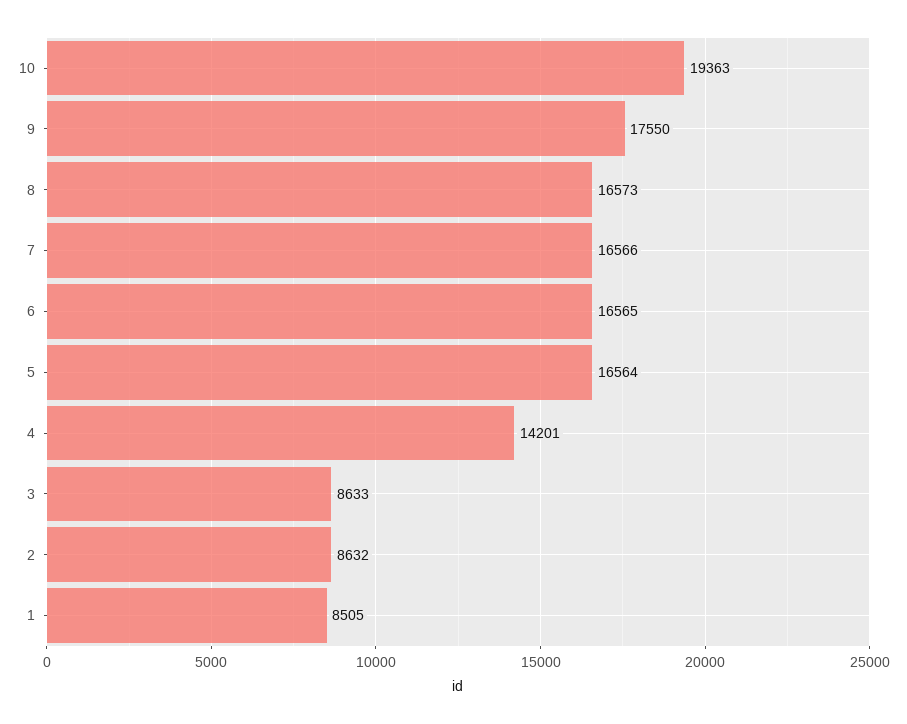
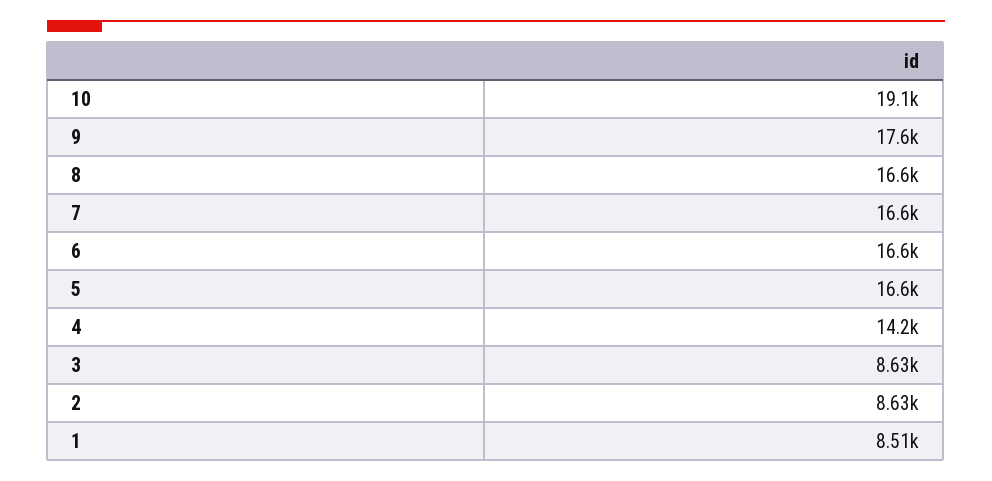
10: 19363 -> 19100

